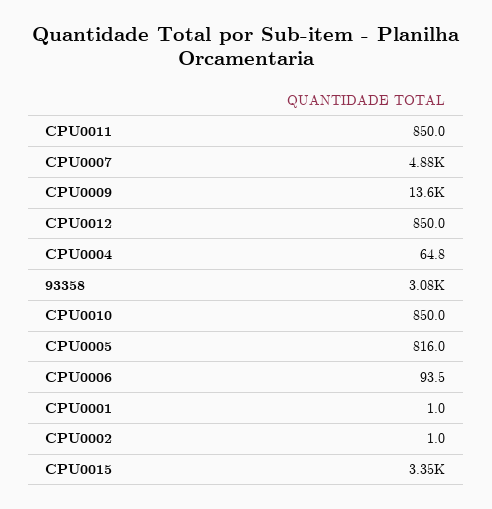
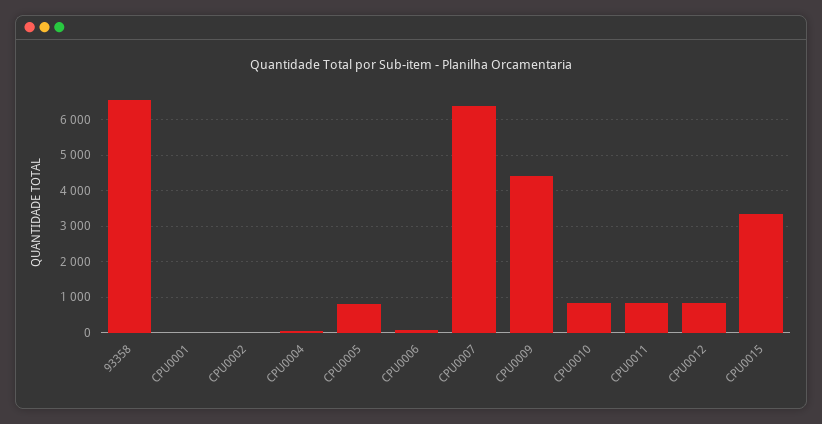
CPU0007: 4880 -> 6400
CPU0009: 13600 -> 4400
93358: 3080 -> 6600

